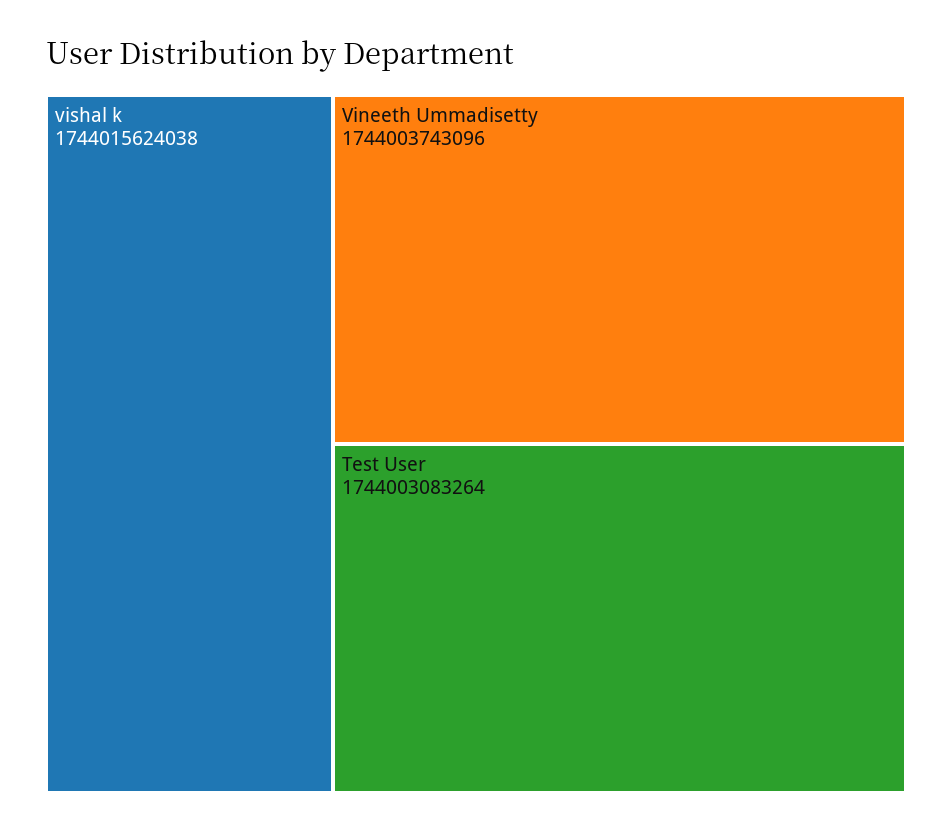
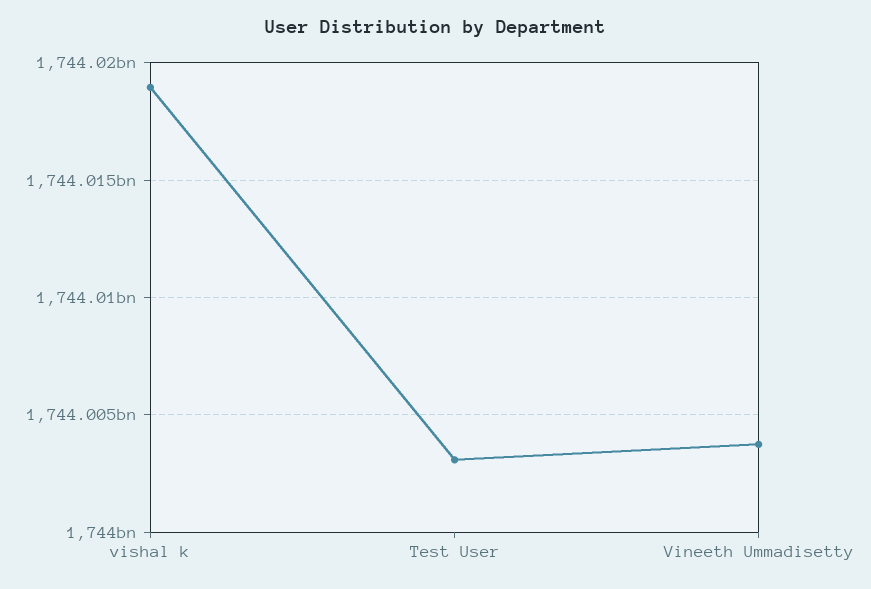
vishal k: 1744015624038 -> 1744019000000

